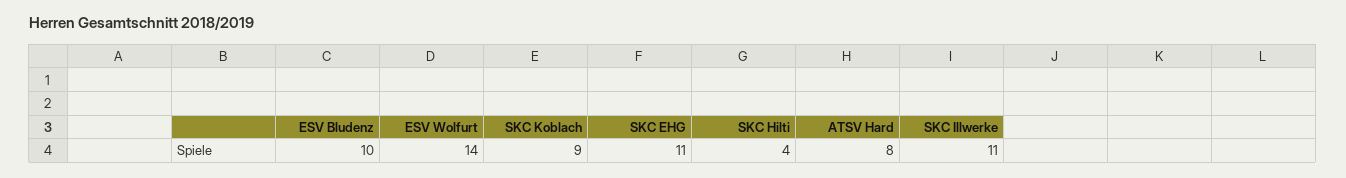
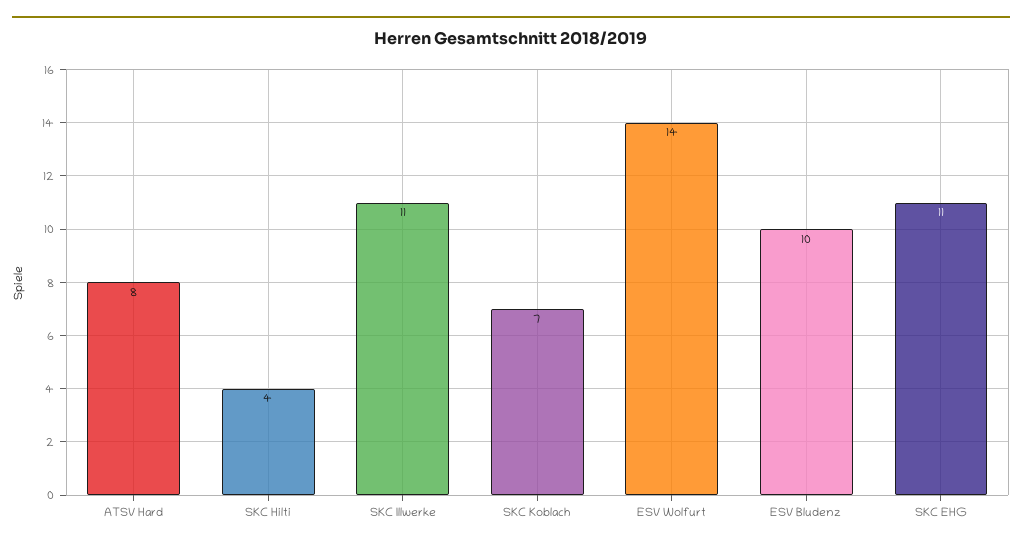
SKC Koblach: 9 -> 7

